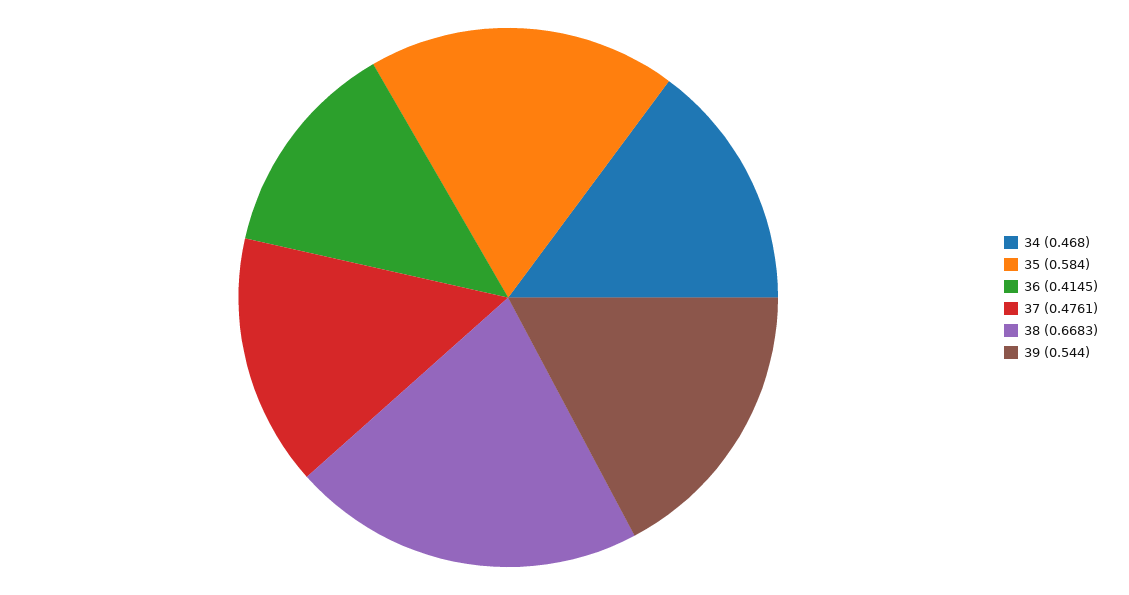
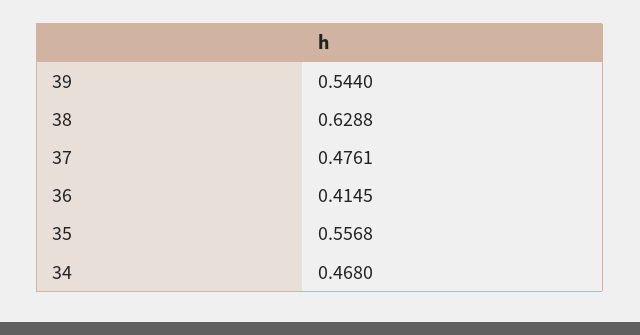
35: 0.584 -> 0.5568
38: 0.6683 -> 0.6288

